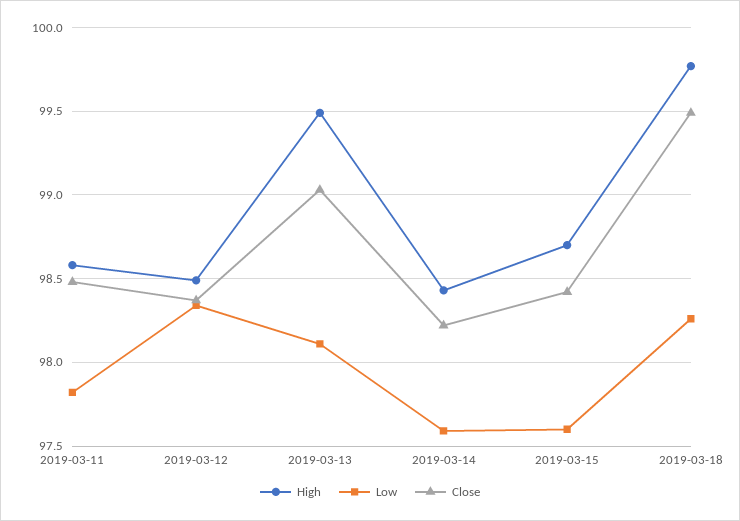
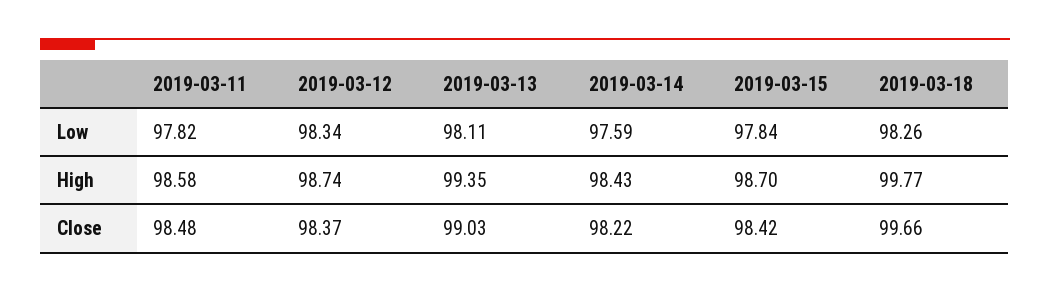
High, 2019-03-12: 98.5 -> 98.74
High, 2019-03-13: 99.5 -> 99.35
Low, 2019-03-15: 97.6 -> 97.84
Close, 2019-03-18: 99.5 -> 99.66

